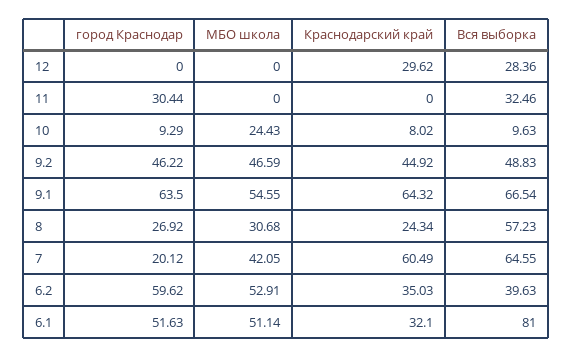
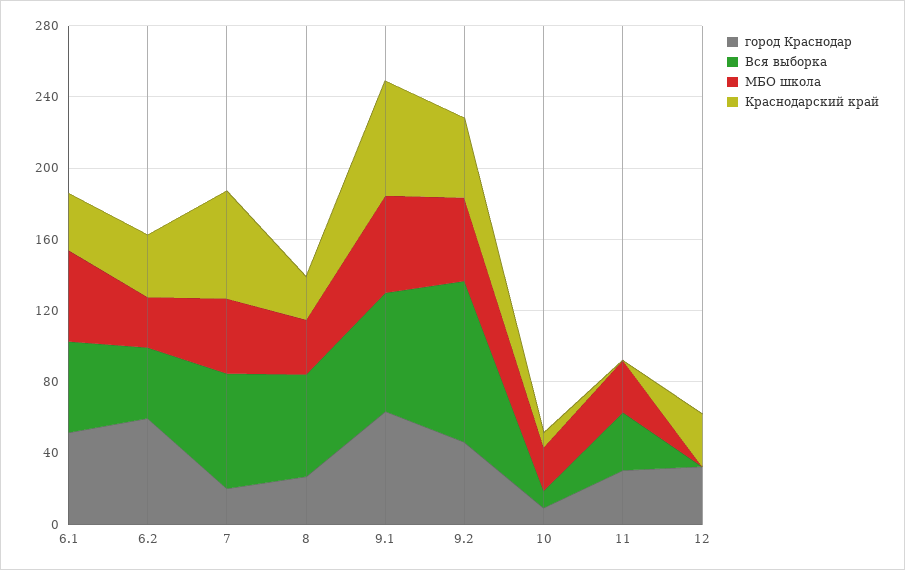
город Краснодар, 12: 0 -> 30
Вся выборка, 12: 28.36 -> 0
МБО школа, 11: 0 -> 30
Вся выборка, 9.2: 48.83 -> 90
МБО школа, 6.2: 52.91 -> 30
Вся выборка, 6.1: 81 -> 50

